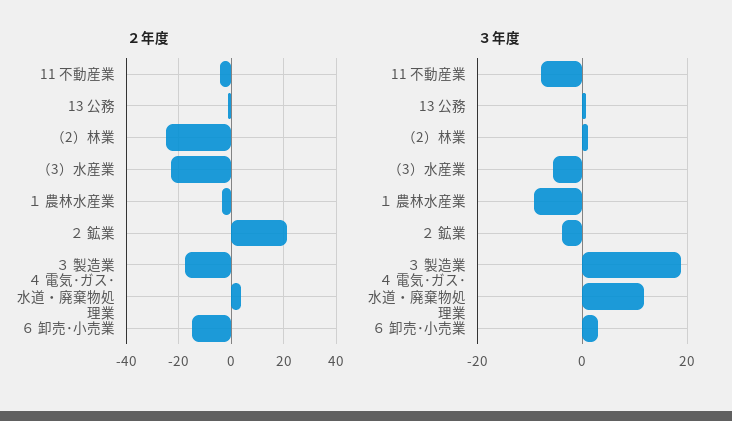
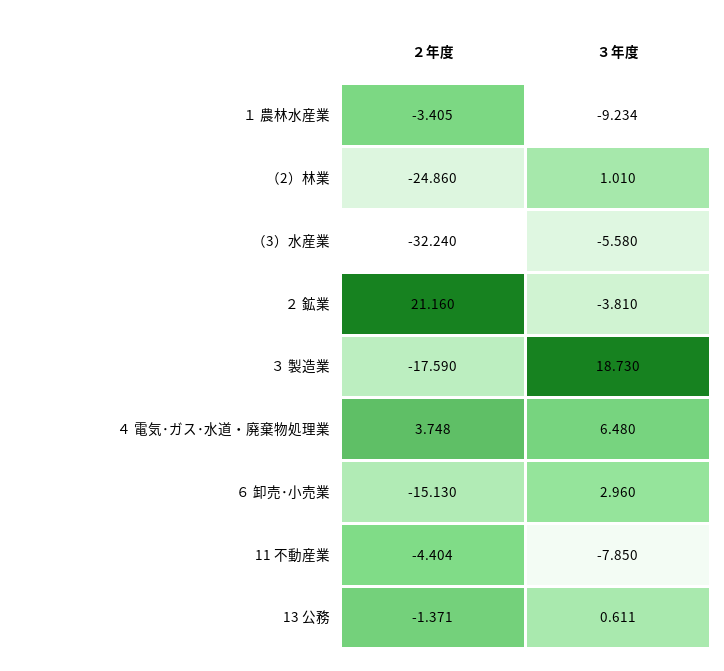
２年度, （3）水産業: -22.5 -> -32.24
３年度, ４ 電気･ガス･水道・廃棄物処理業: 12 -> 6.48

